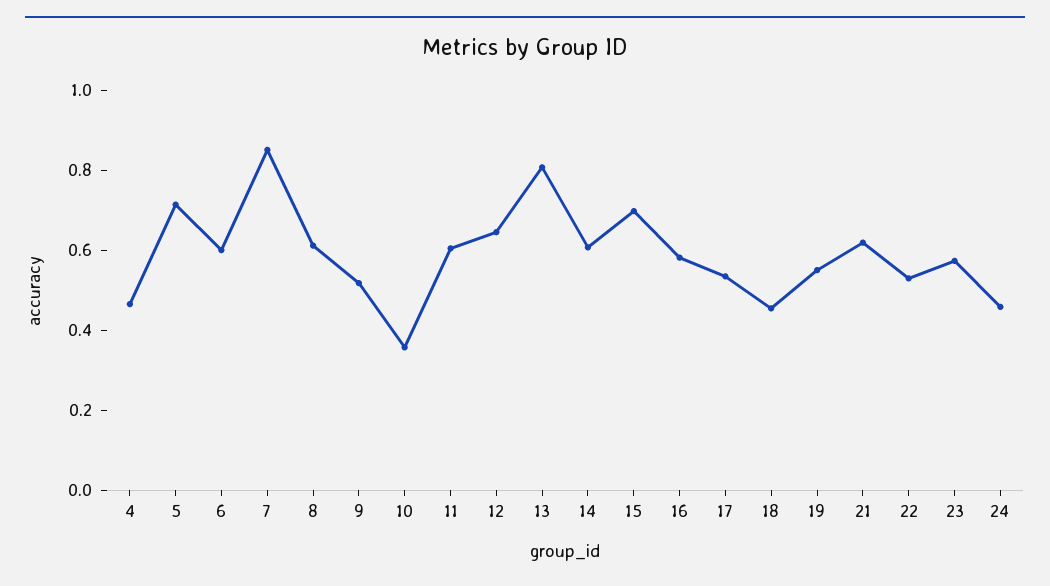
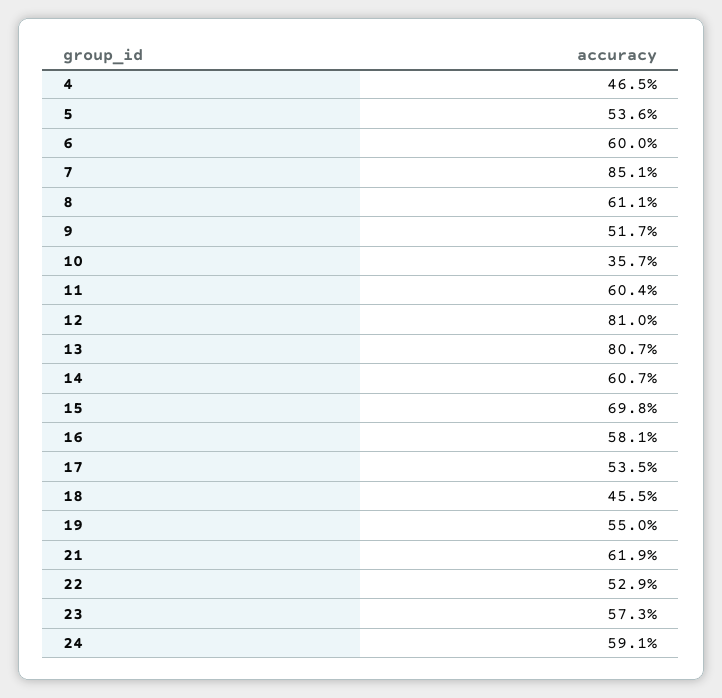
5: 0.7 -> 0.536
12: 0.65 -> 0.81
24: 0.45 -> 0.591

